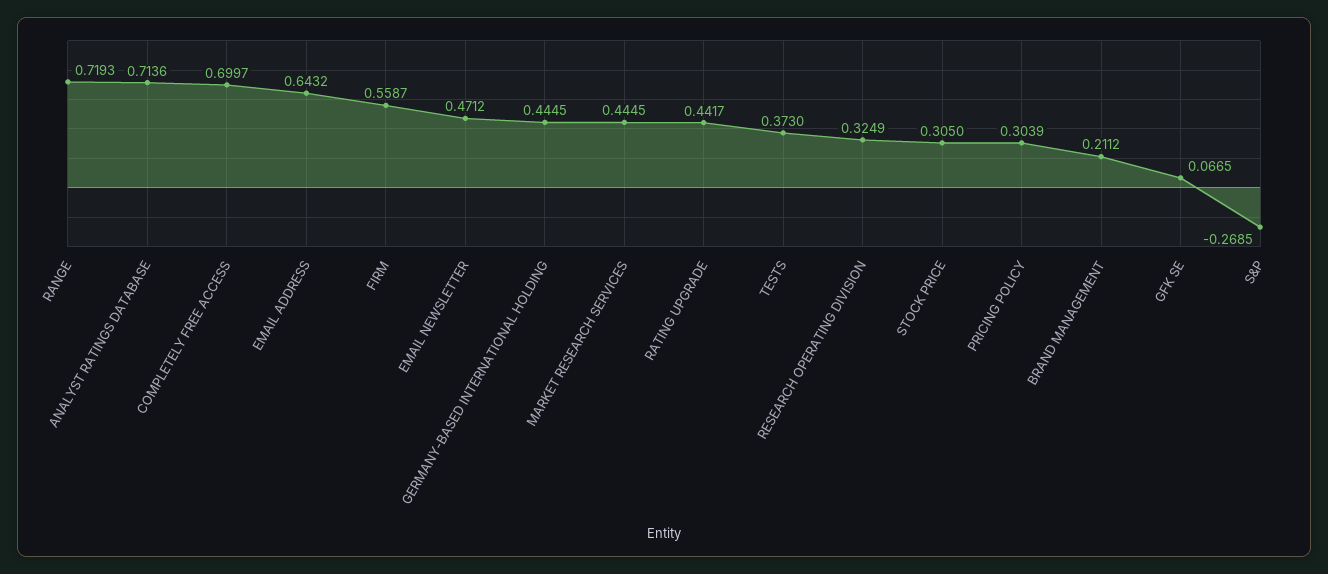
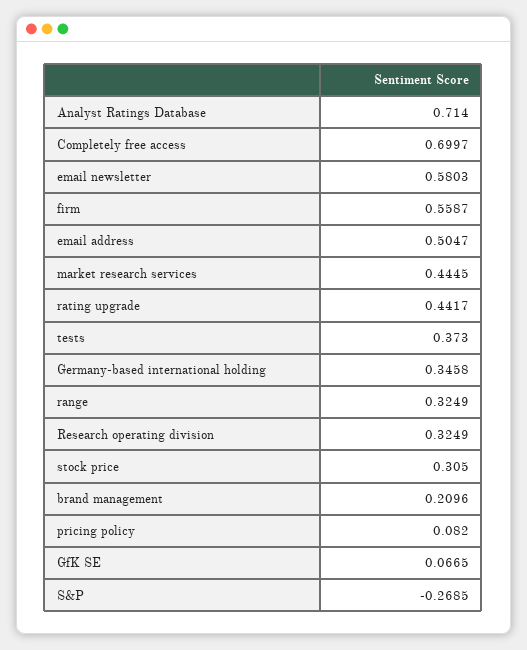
RANGE: 0.7193 -> 0.3249
ANALYST RATINGS DATABASE: 0.7136 -> 0.714
EMAIL ADDRESS: 0.6432 -> 0.5047
EMAIL NEWSLETTER: 0.4712 -> 0.5803
GERMANY-BASED INTERNATIONAL HOLDING: 0.4445 -> 0.3458
PRICING POLICY: 0.3039 -> 0.082
BRAND MANAGEMENT: 0.2112 -> 0.2096

